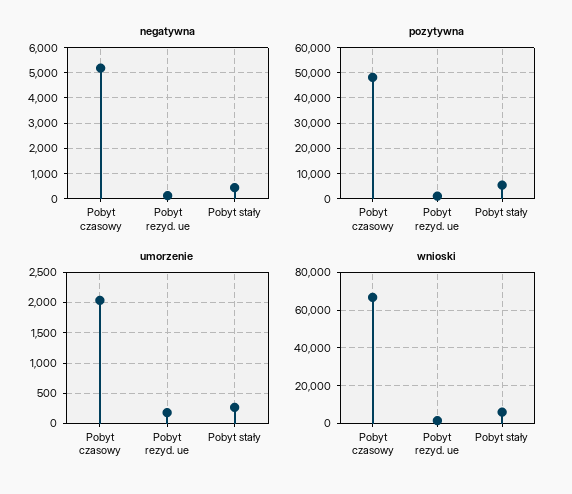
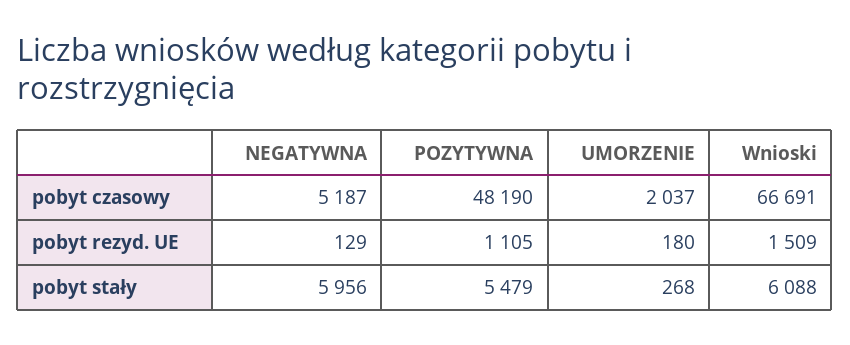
negatywna, Pobyt stały: 500 -> 5956

